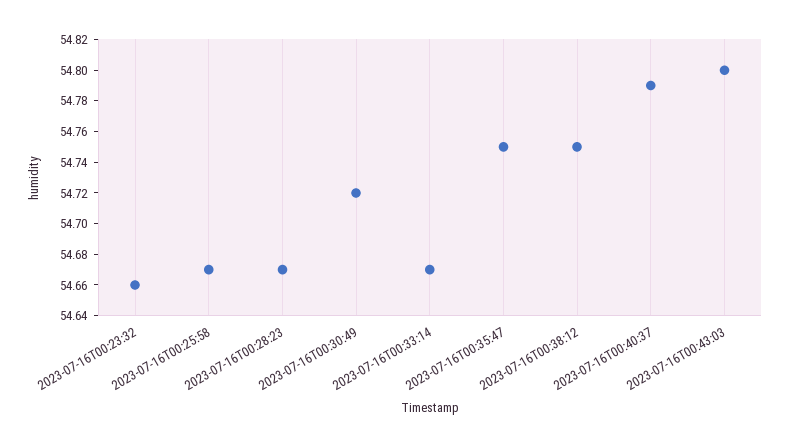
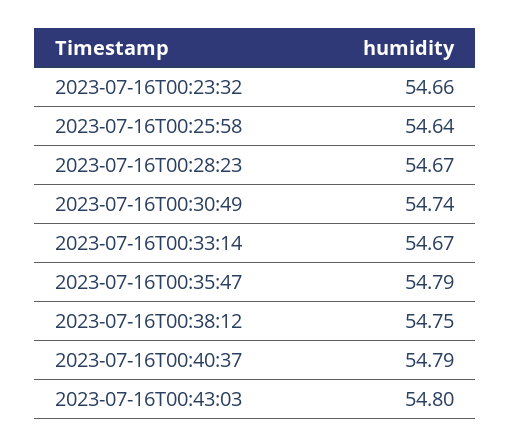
2023-07-16T00:25:58: 54.67 -> 54.64
2023-07-16T00:30:49: 54.72 -> 54.74
2023-07-16T00:35:47: 54.75 -> 54.79

